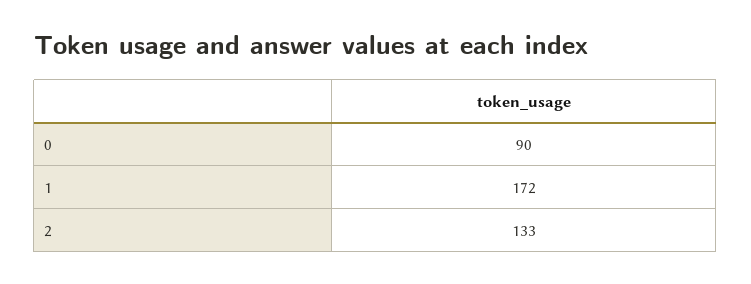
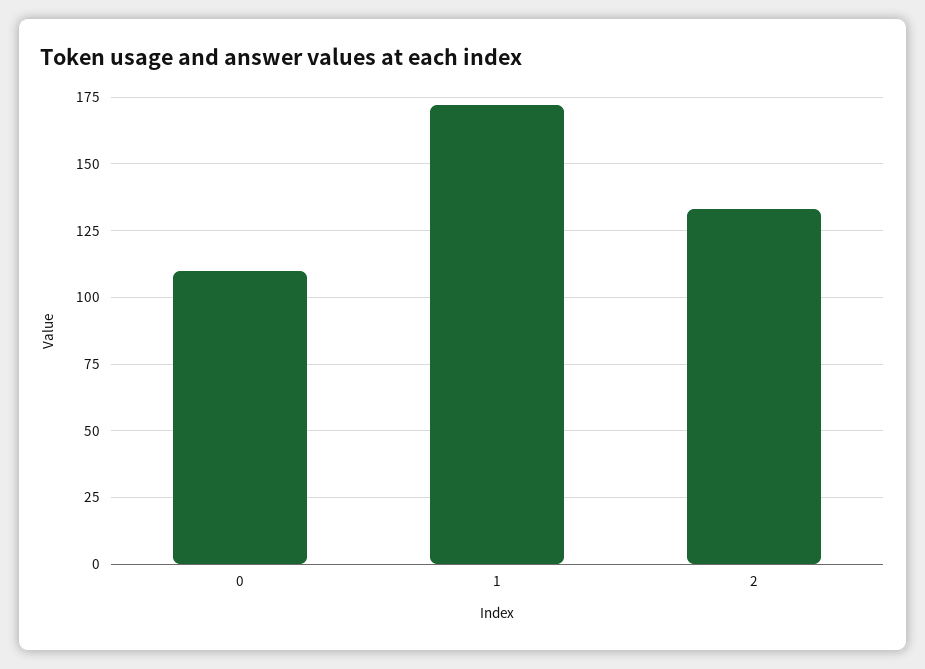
0: 90 -> 110

